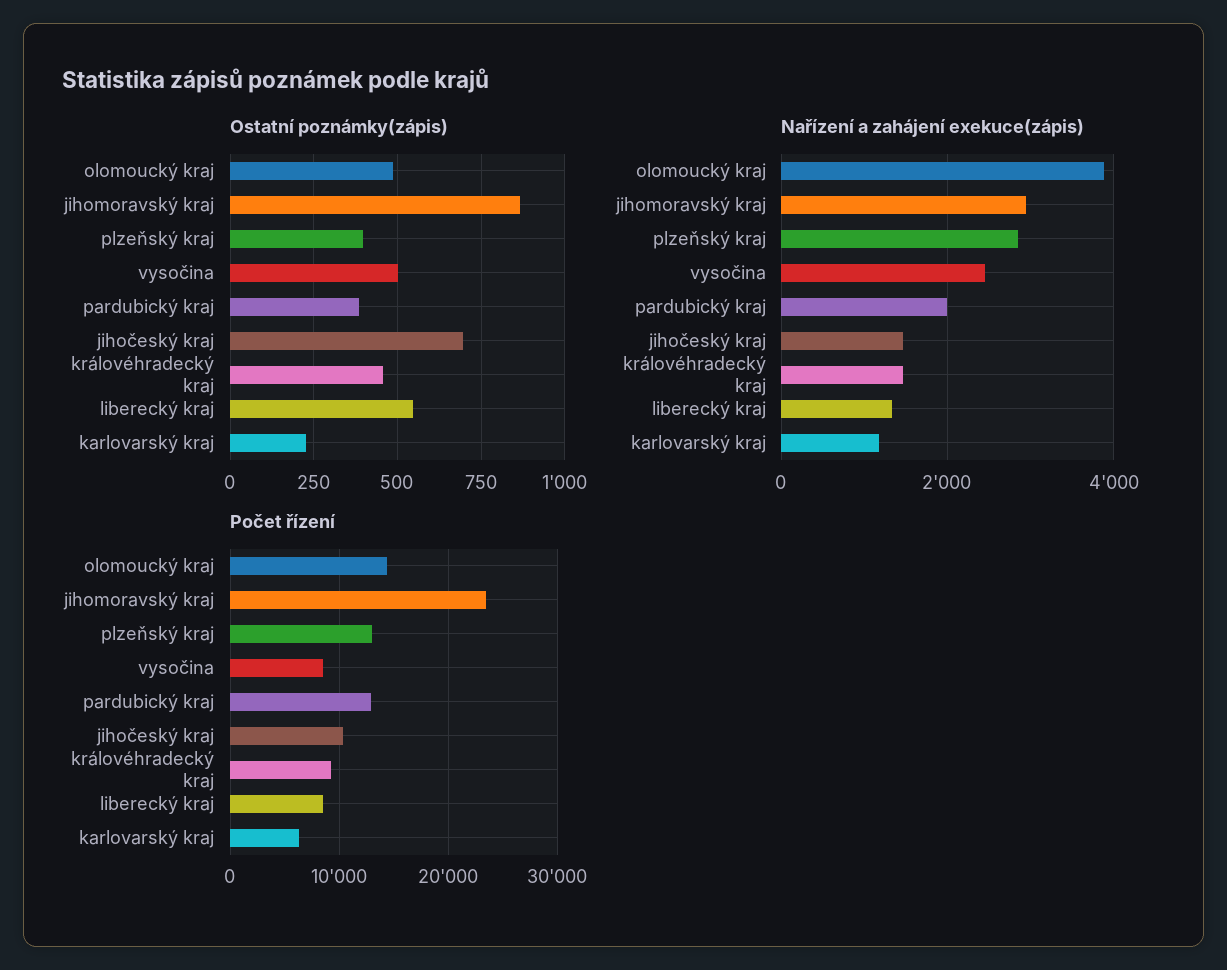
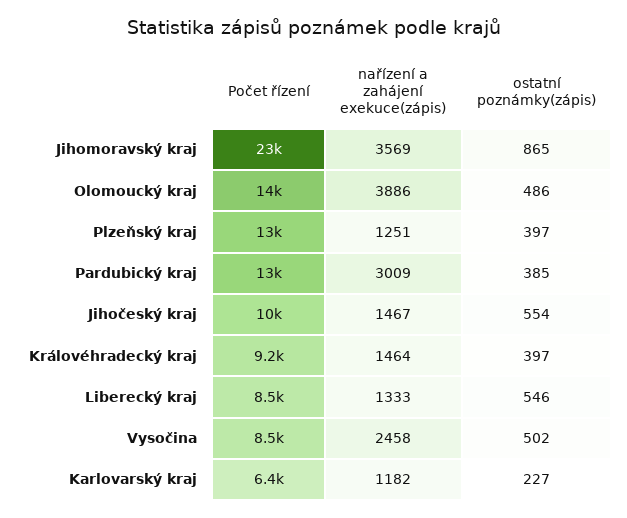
Ostatní poznámky(zápis), jihočeský kraj: 700 -> 554
Ostatní poznámky(zápis), královéhradecký kraj: 450 -> 397
Nařízení a zahájení exekuce(zápis), jihomoravský kraj: 3000 -> 3569
Nařízení a zahájení exekuce(zápis), plzeňský kraj: 2800 -> 1251
Nařízení a zahájení exekuce(zápis), pardubický kraj: 2000 -> 3009

